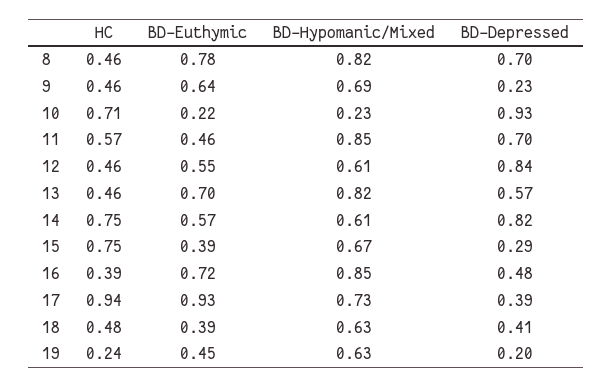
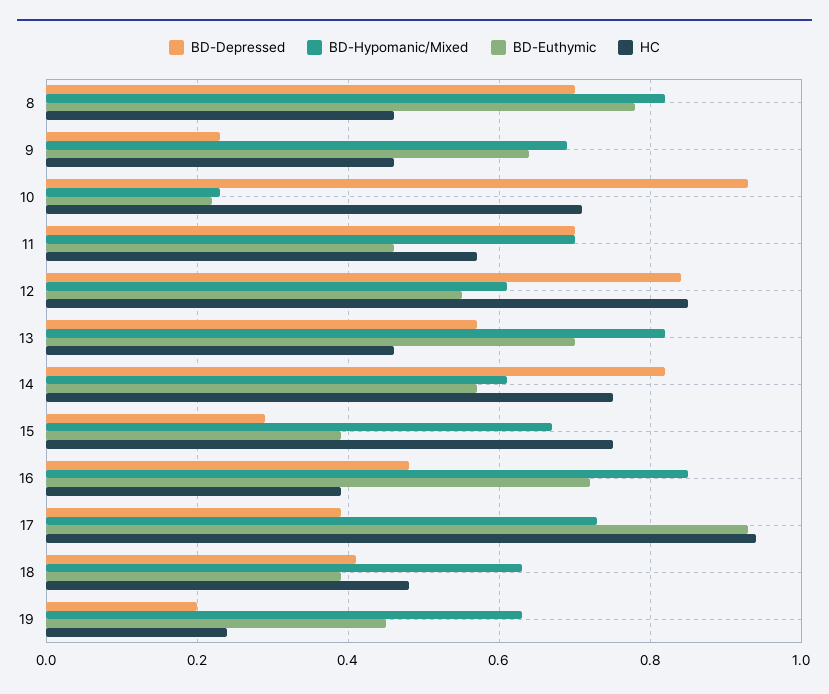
BD-Hypomanic/Mixed, 11: 0.85 -> 0.7
HC, 12: 0.46 -> 0.85

